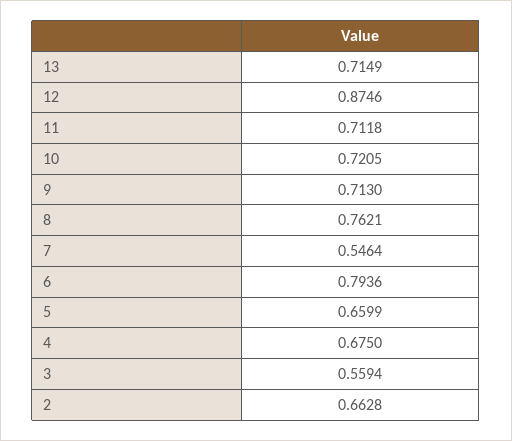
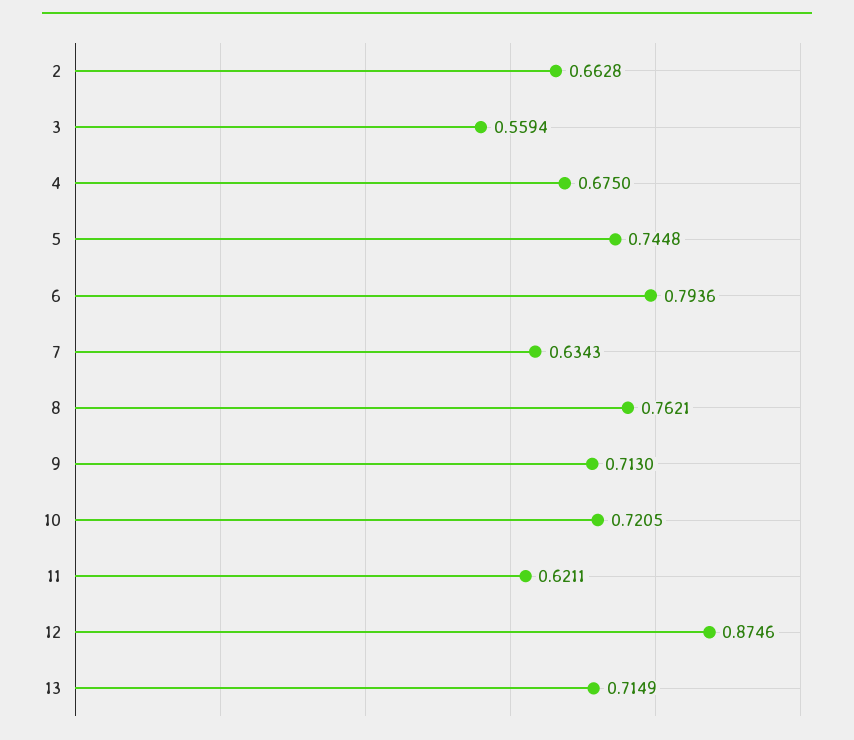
11: 0.7118 -> 0.6211
7: 0.5464 -> 0.6343
5: 0.6599 -> 0.7448

